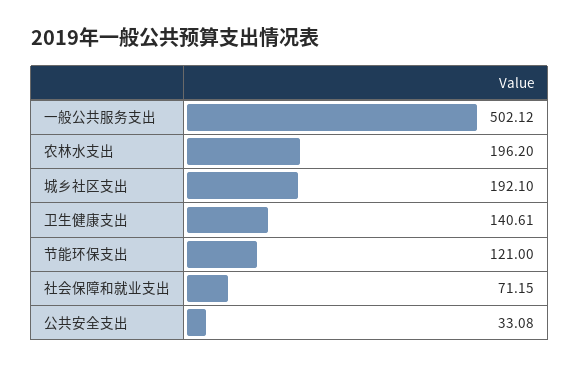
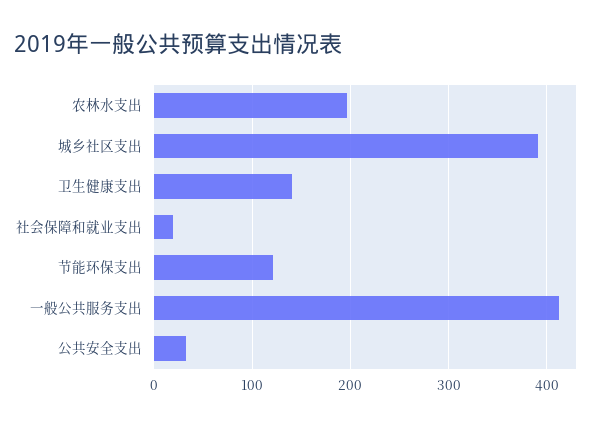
一般公共服务支出: 502.12 -> 410
城乡社区支出: 192.1 -> 390
社会保障和就业支出: 71.15 -> 20

